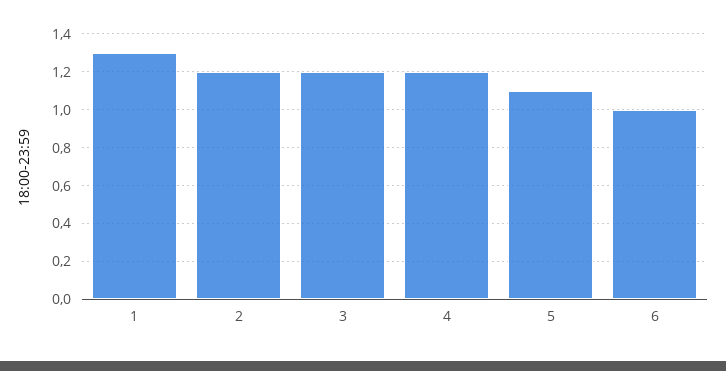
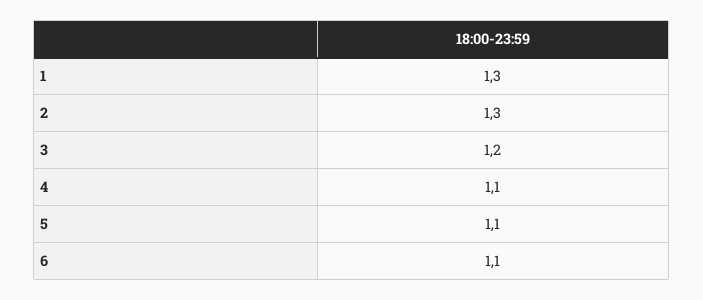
2: 1.2 -> 1.3
4: 1.2 -> 1.1
6: 1 -> 1.1

